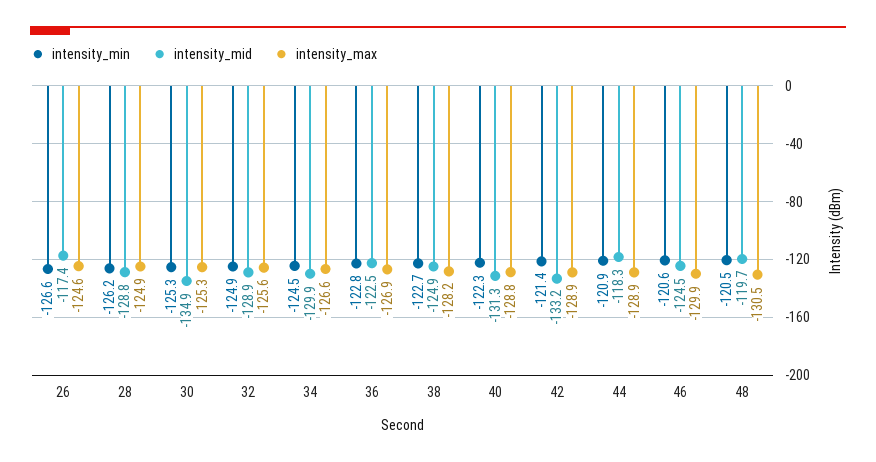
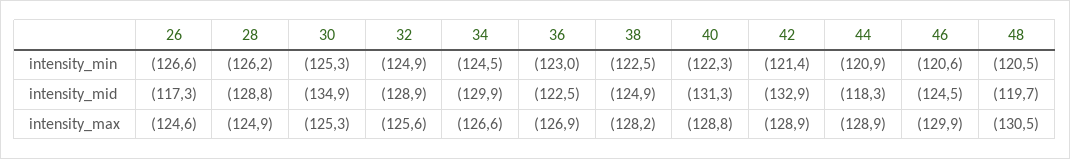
intensity_mid, 26: -117.4 -> -117.3
intensity_min, 36: -122.8 -> -123
intensity_min, 38: -122.7 -> -122.5
intensity_mid, 42: -133.2 -> -132.9

